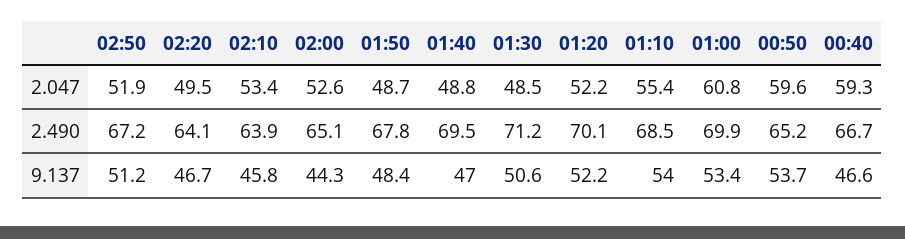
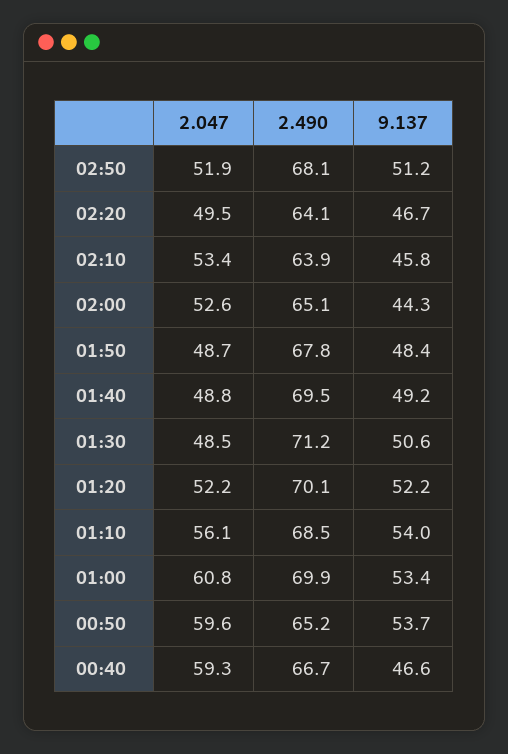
01:10, 2.047: 55.4 -> 56.1
02:50, 2.490: 67.2 -> 68.1
01:40, 9.137: 47 -> 49.2

